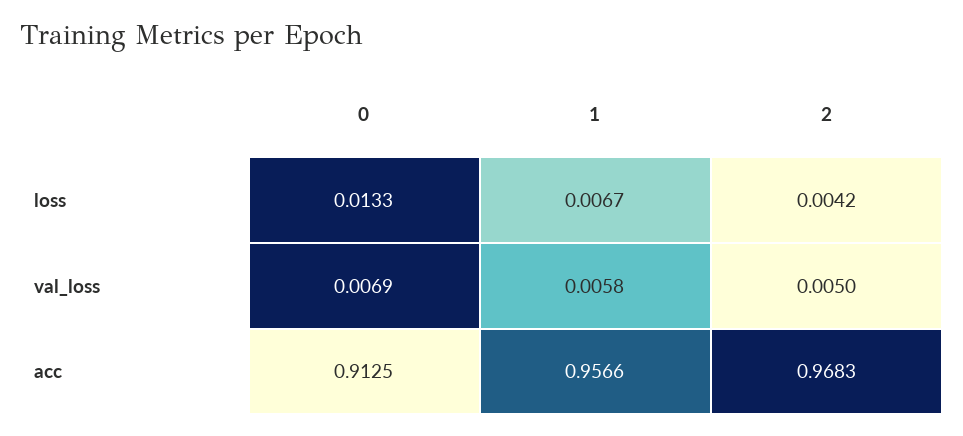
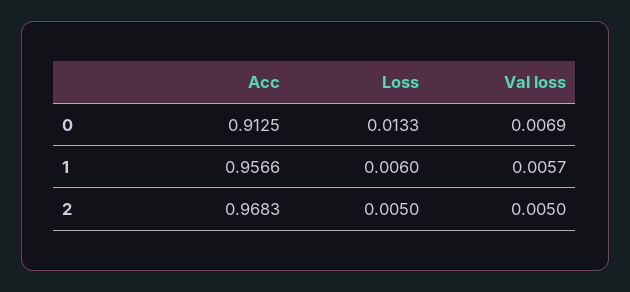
1, loss: 0.0067 -> 0.006
2, loss: 0.0042 -> 0.005
1, val_loss: 0.0058 -> 0.0057

